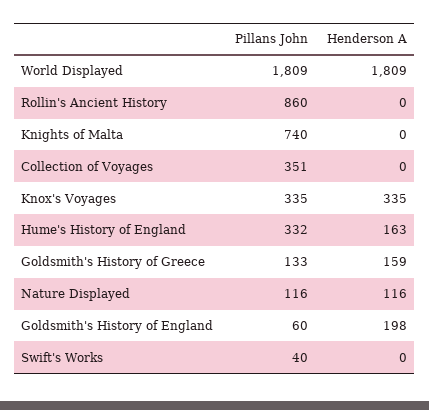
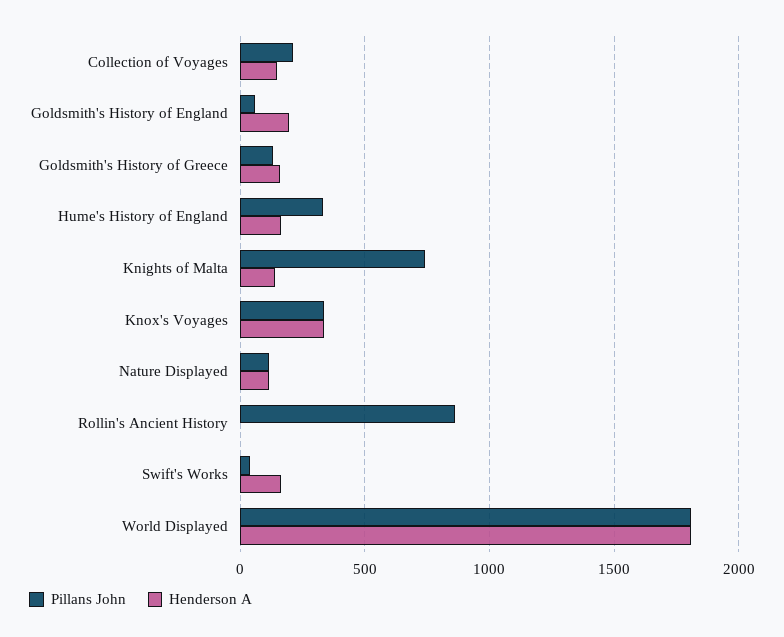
Henderson A, Knights of Malta: 0 -> 150
Pillans John, Collection of Voyages: 351 -> 200
Henderson A, Collection of Voyages: 0 -> 150
Henderson A, Swift's Works: 0 -> 150

